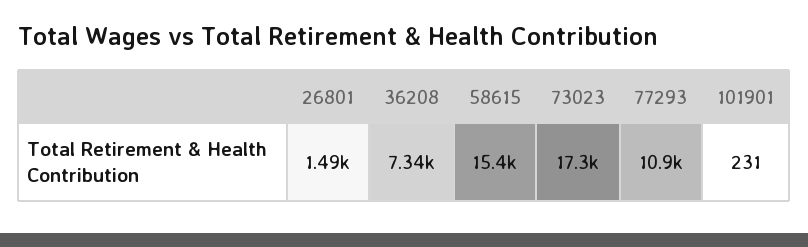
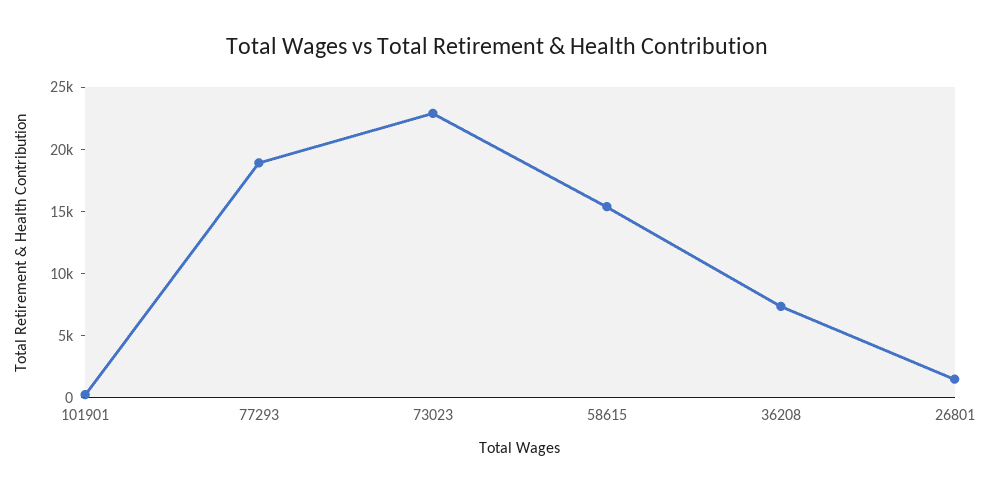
73023: 17300 -> 23000
77293: 10900 -> 19000

